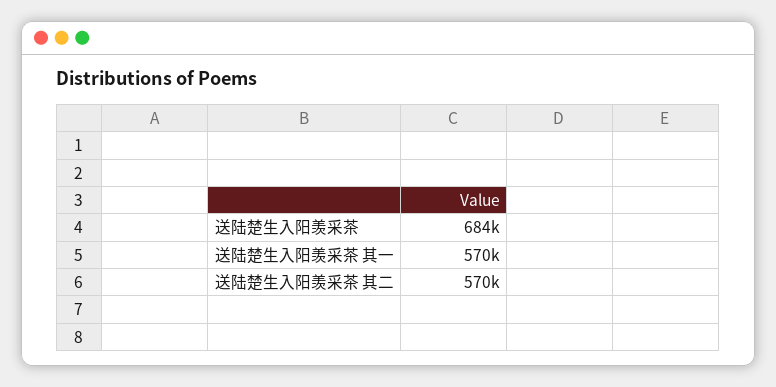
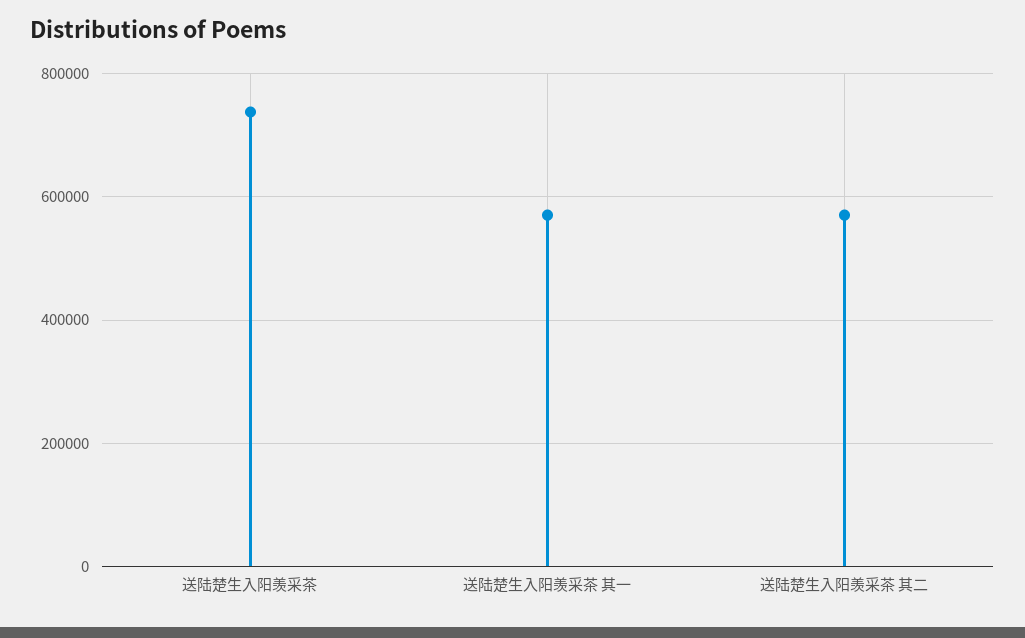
送陆楚生入阳羡采茶: 684000 -> 740000

